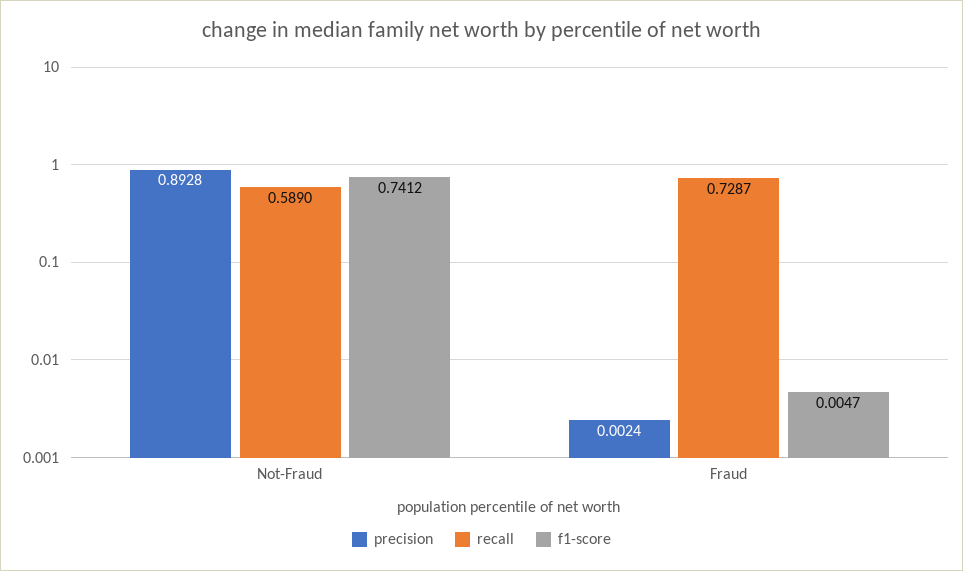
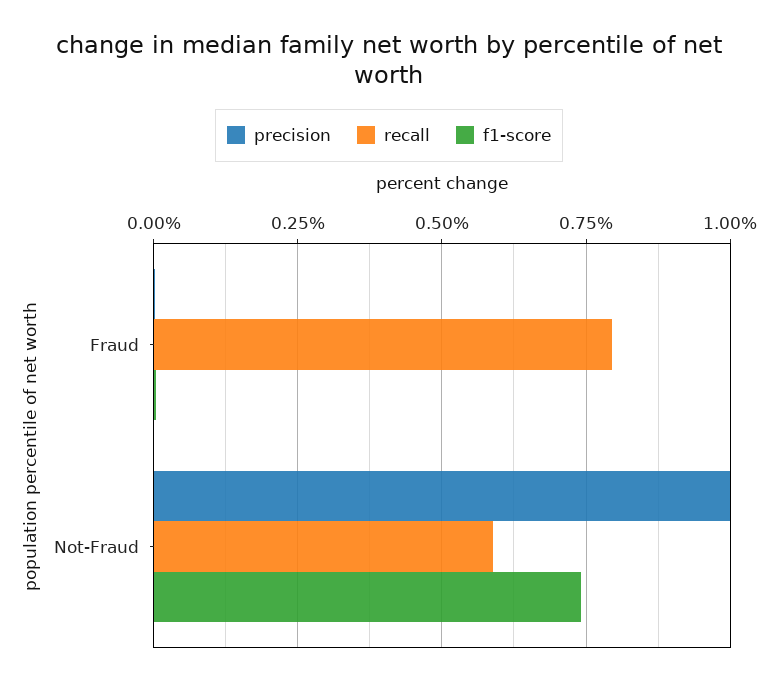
precision, Not-Fraud: 0.8928 -> 1
recall, Fraud: 0.7287 -> 0.8

